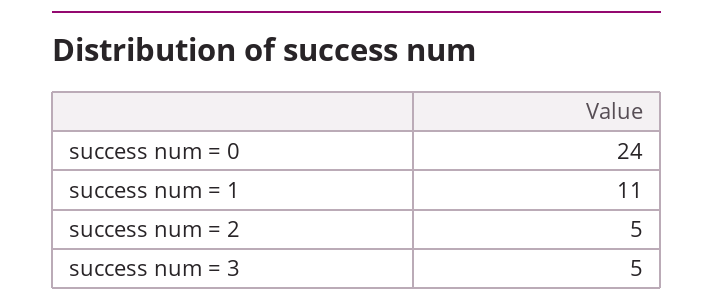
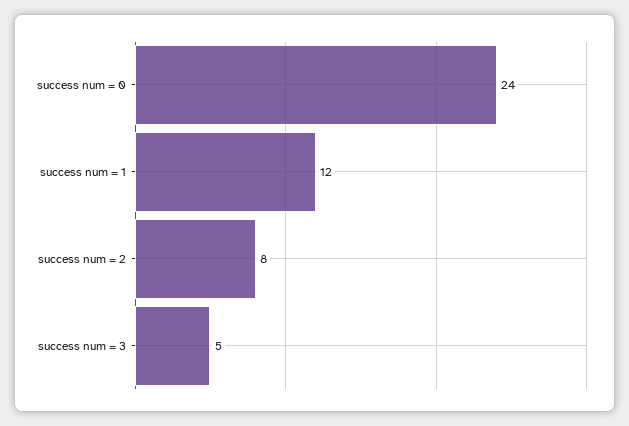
success num = 1: 11 -> 12
success num = 2: 5 -> 8

